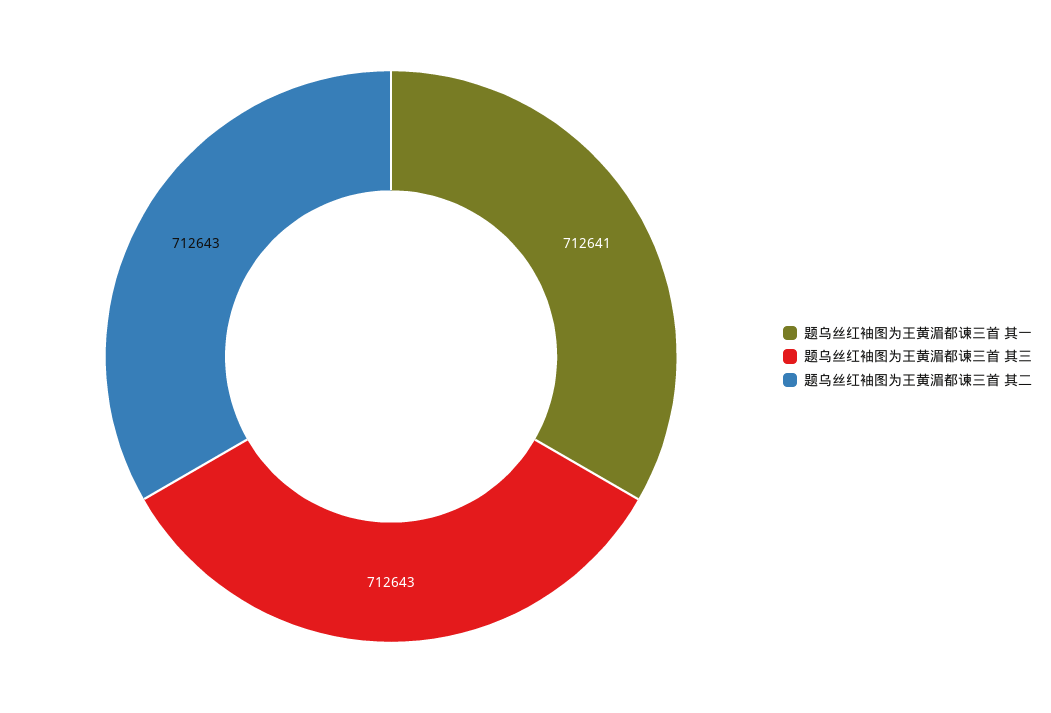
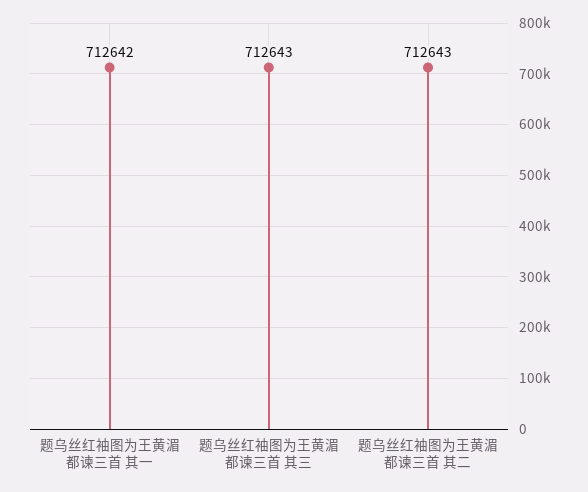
题乌丝红袖图为王黄湄都谏三首 其一: 712641 -> 712642

